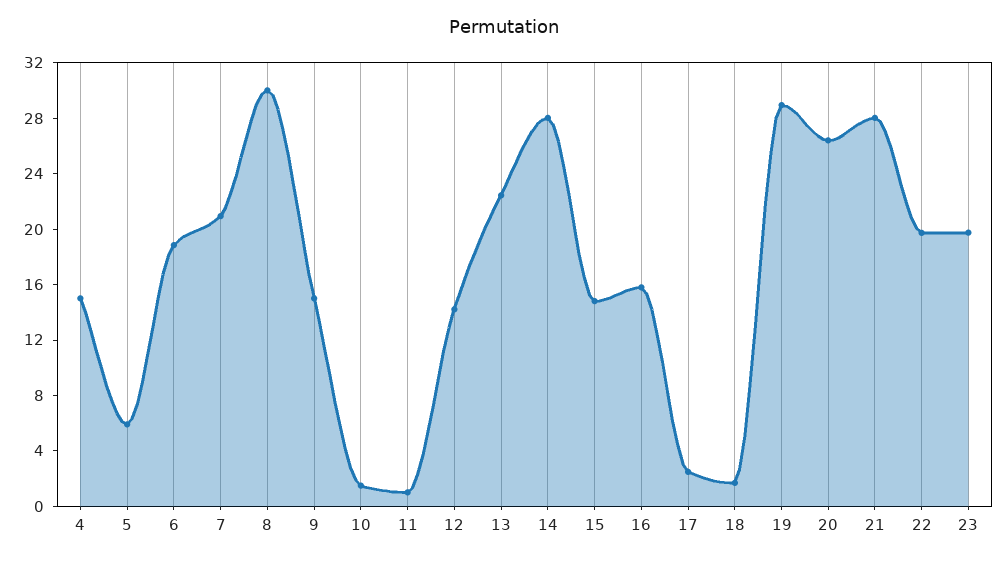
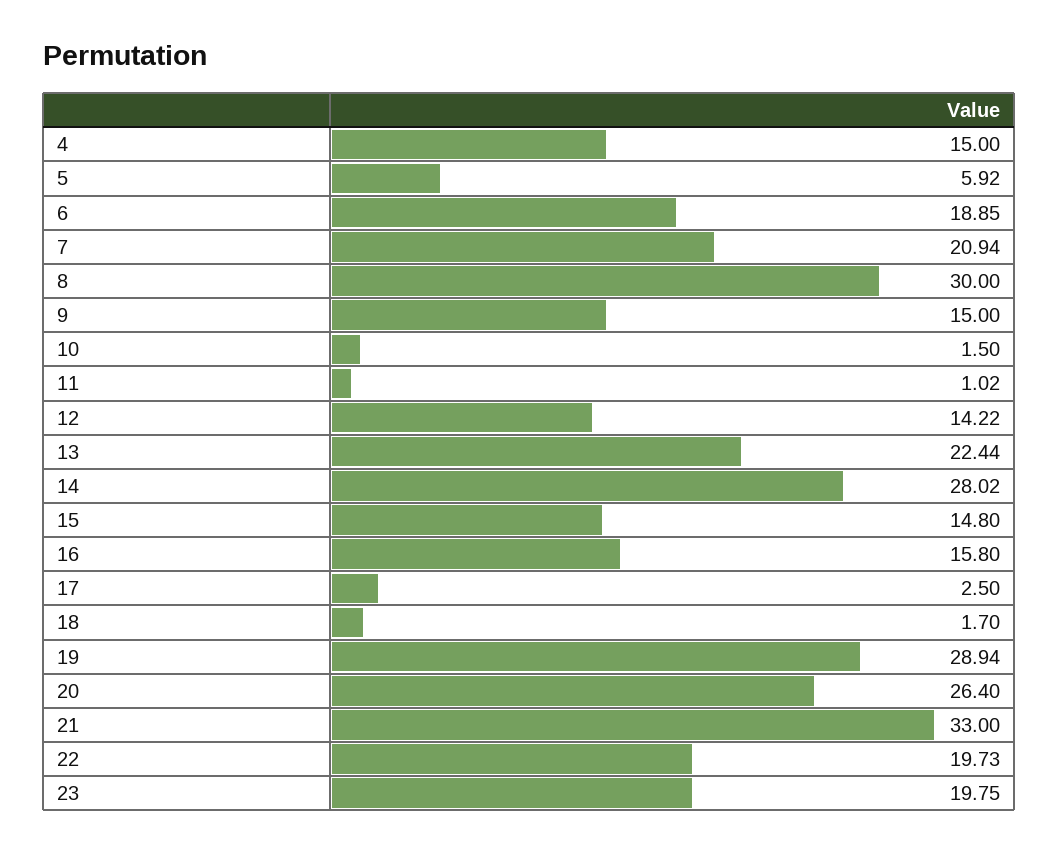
21: 28 -> 33

